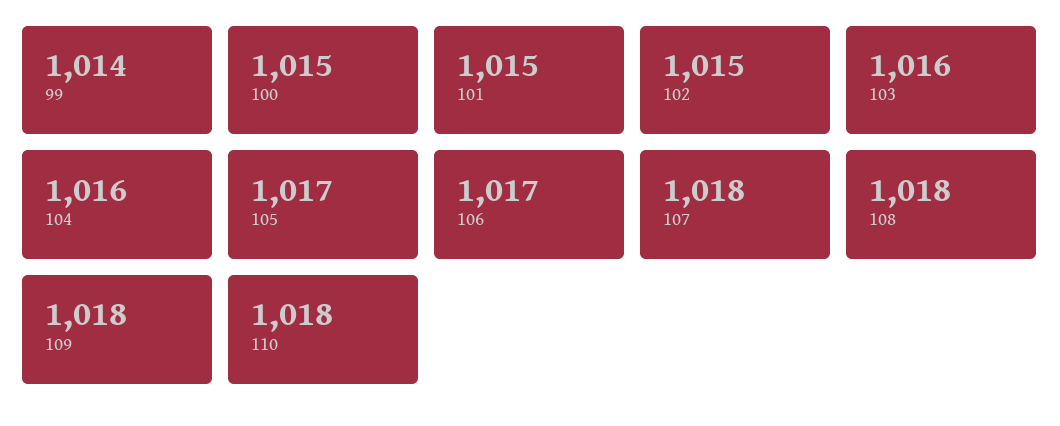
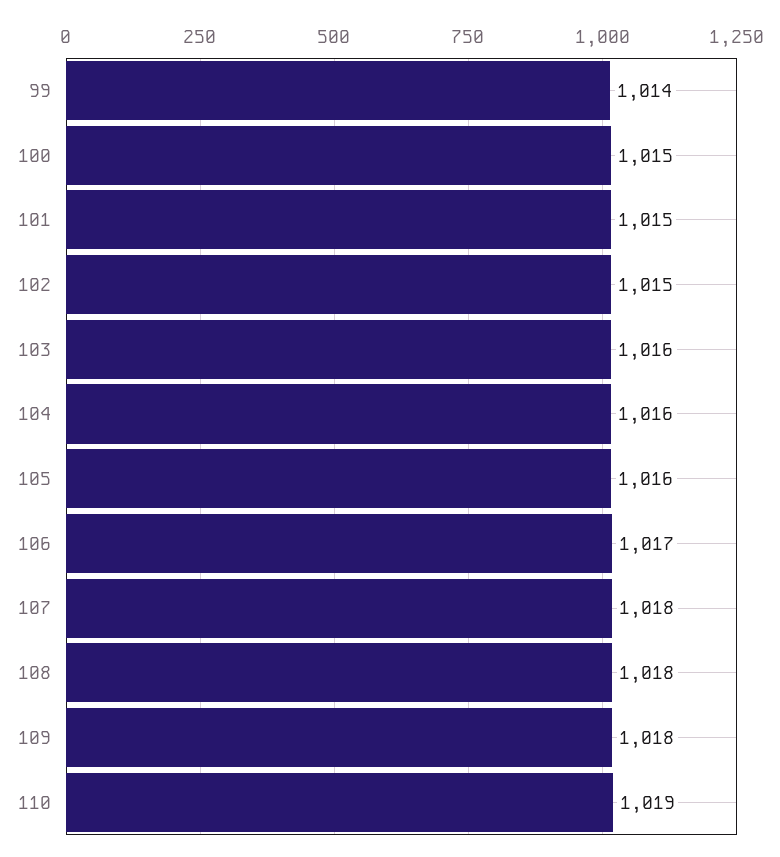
105: 1017 -> 1016
110: 1018 -> 1019

